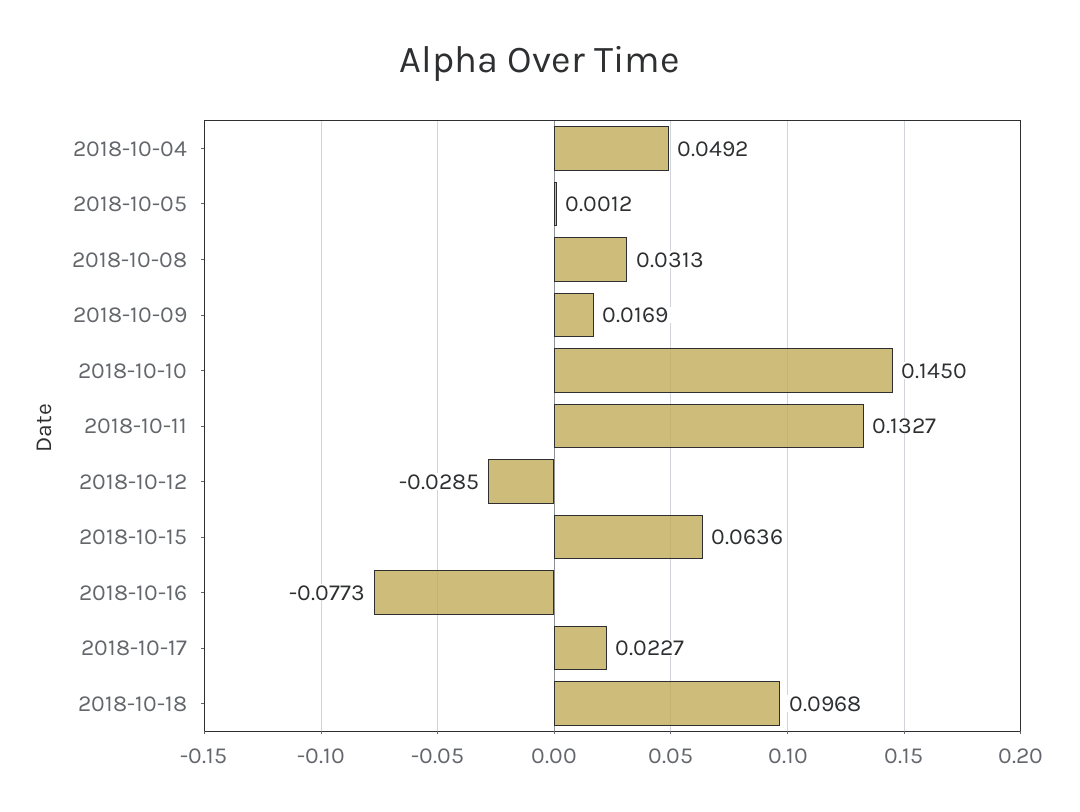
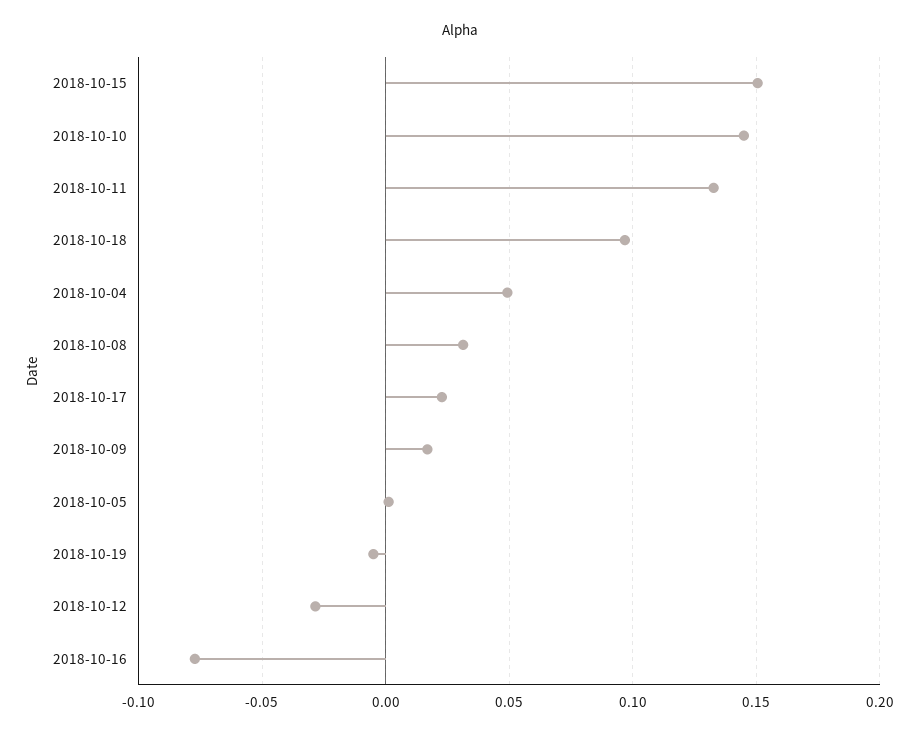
2018-10-15: 0.0636 -> 0.15
2018-10-19: none -> -0.005

